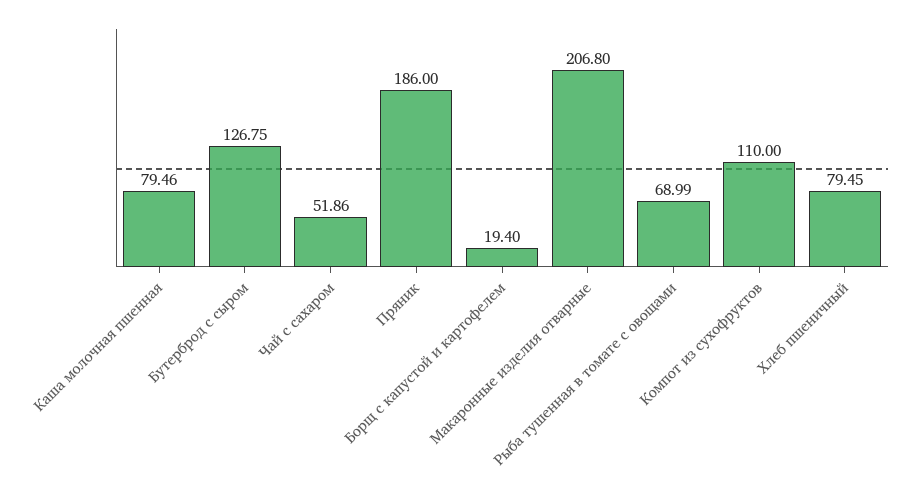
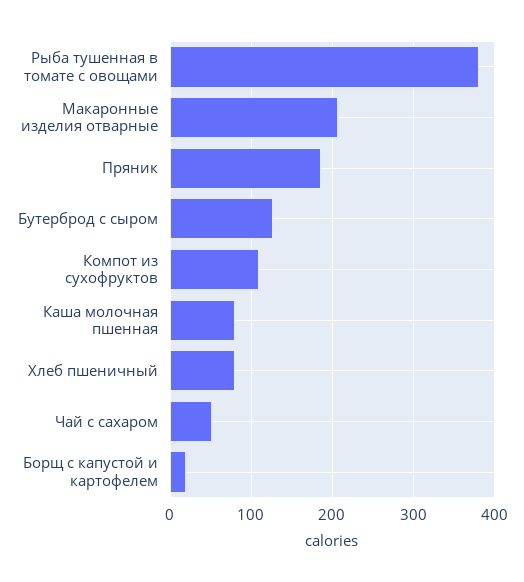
Рыба тушенная в томате с овощами: 68.99 -> 380

